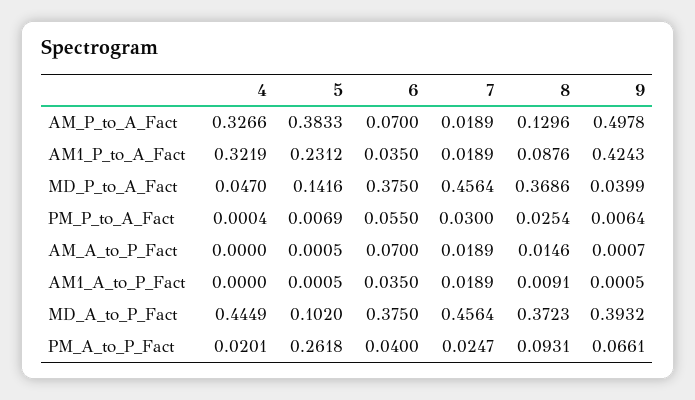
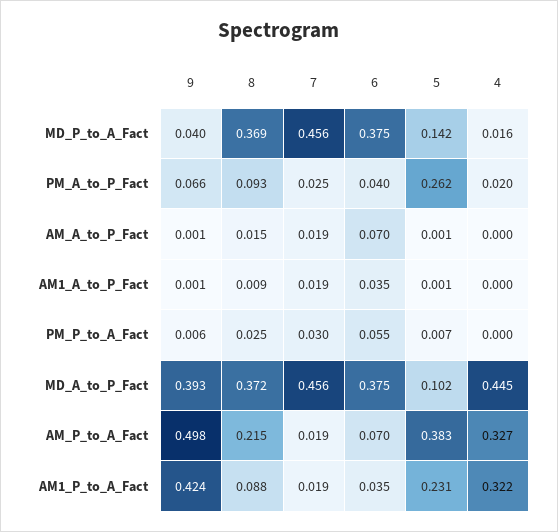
8, AM_P_to_A_Fact: 0.1296 -> 0.215
4, MD_P_to_A_Fact: 0.047 -> 0.016

